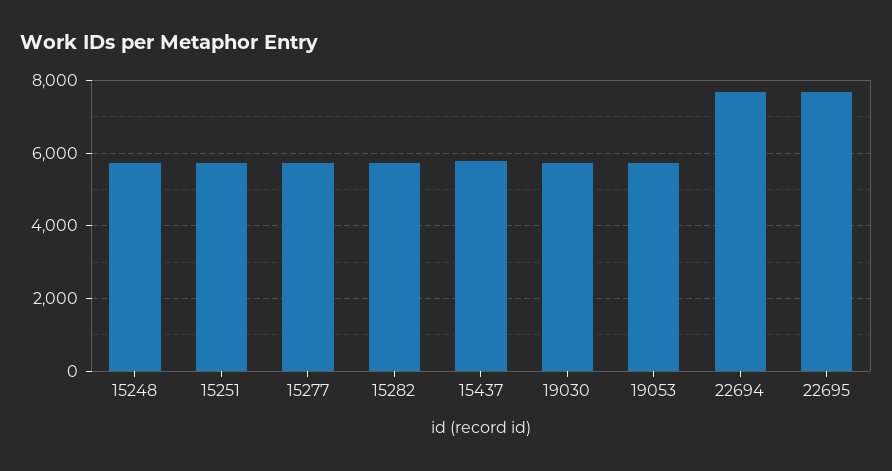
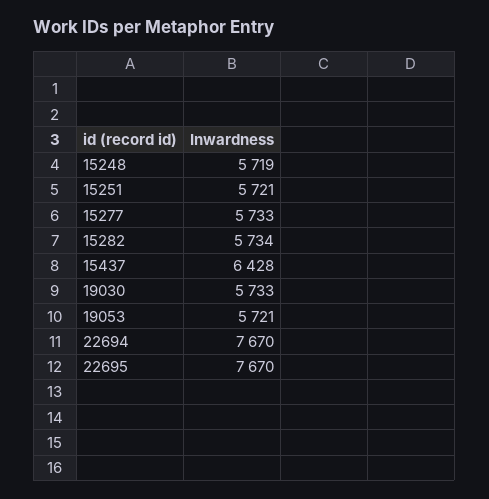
15437: 5800 -> 6428

